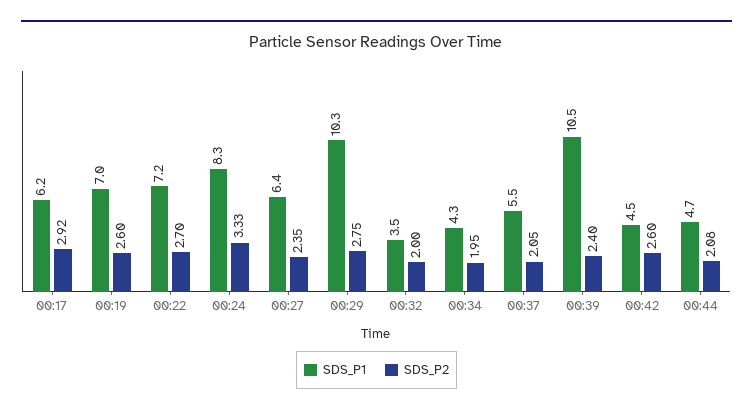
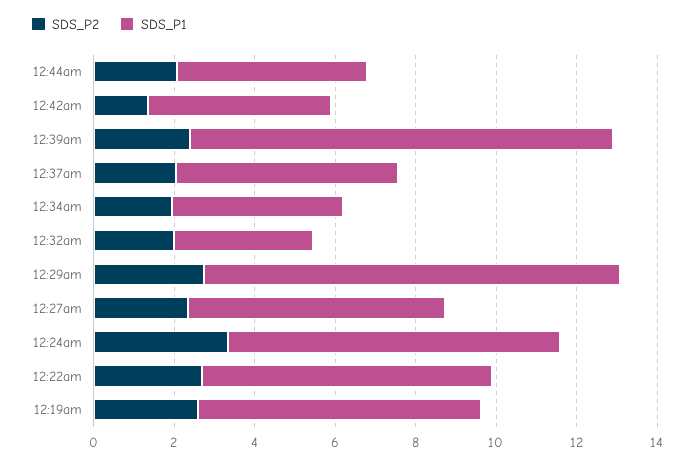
SDS_P1, 00:17: 6.2 -> none
SDS_P2, 00:17: 2.92 -> none
SDS_P2, 00:42: 2.6 -> 1.5

